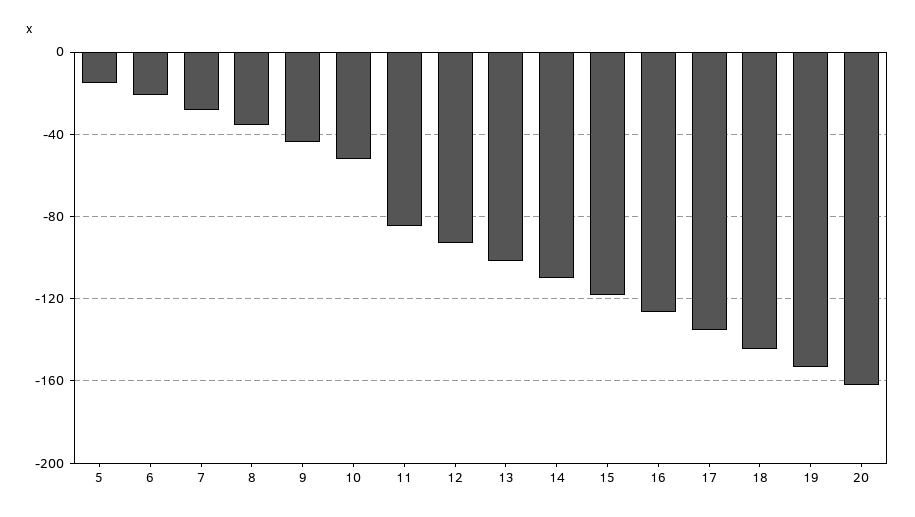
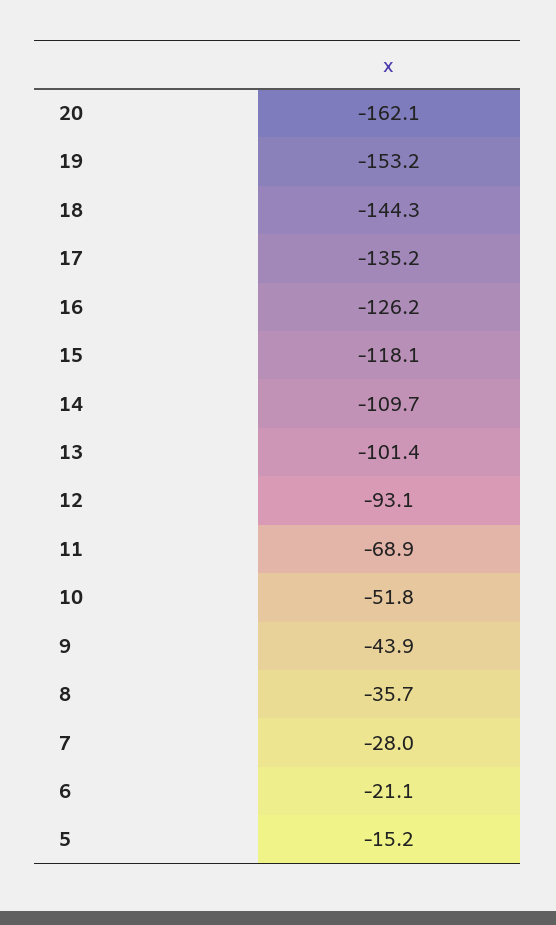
11: -85 -> -68.9

